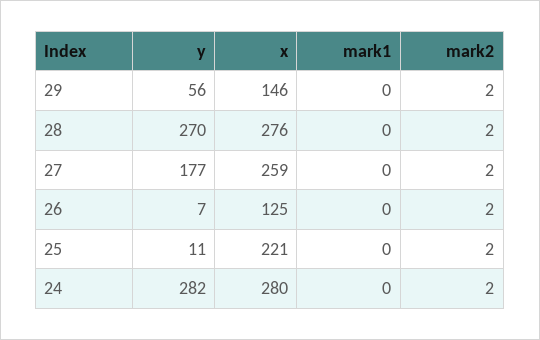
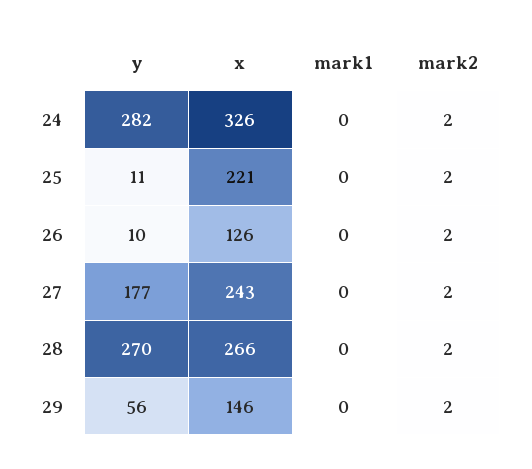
x, 28: 276 -> 266
x, 27: 259 -> 243
y, 26: 7 -> 10
x, 26: 125 -> 126
x, 24: 280 -> 326

